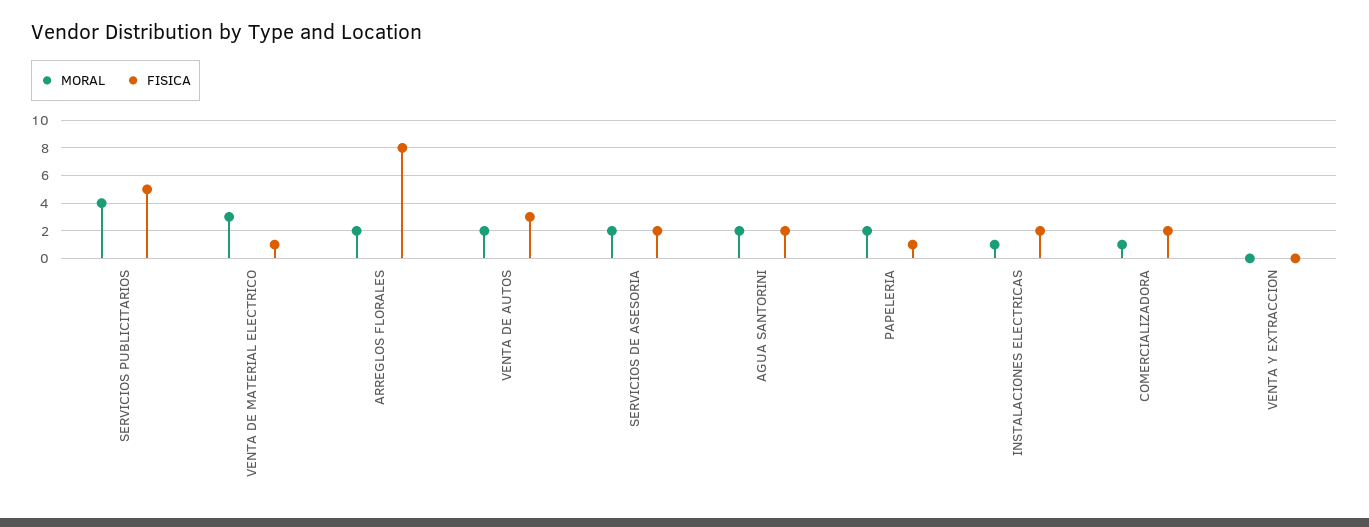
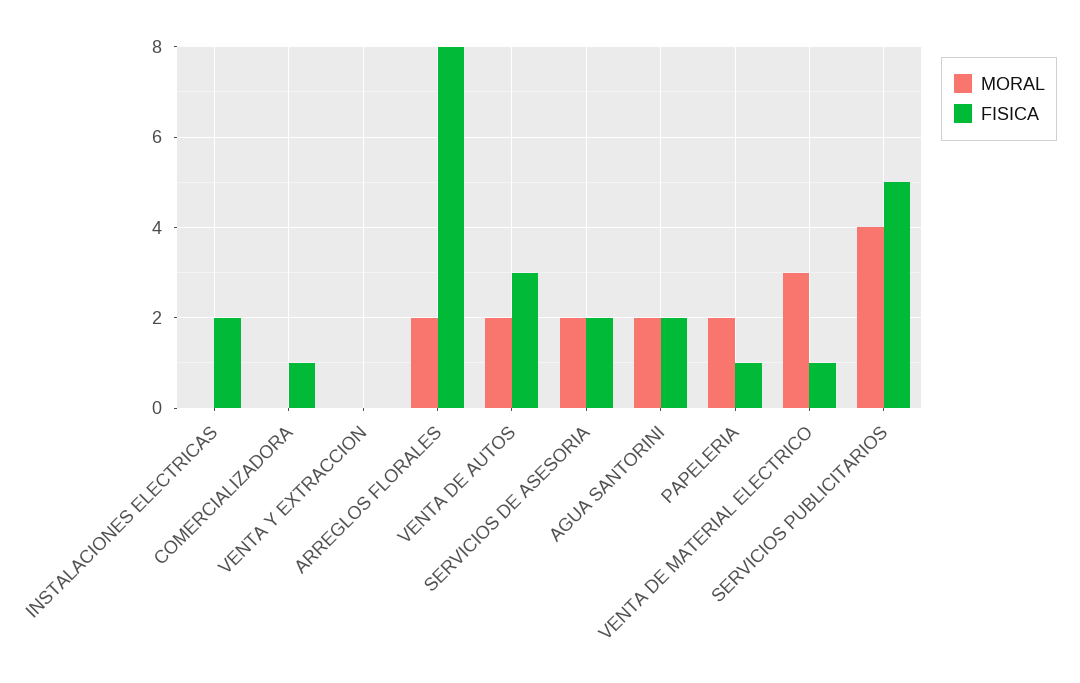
MORAL, INSTALACIONES ELECTRICAS: 1 -> 0
MORAL, COMERCIALIZADORA: 1 -> 0
FISICA, COMERCIALIZADORA: 2 -> 1

